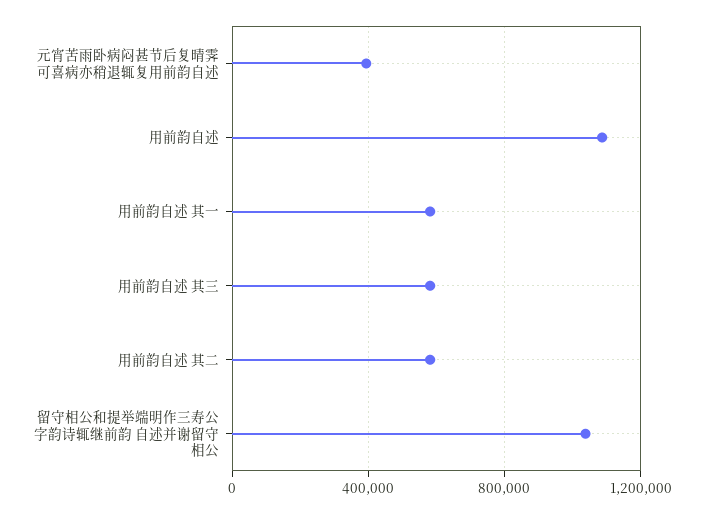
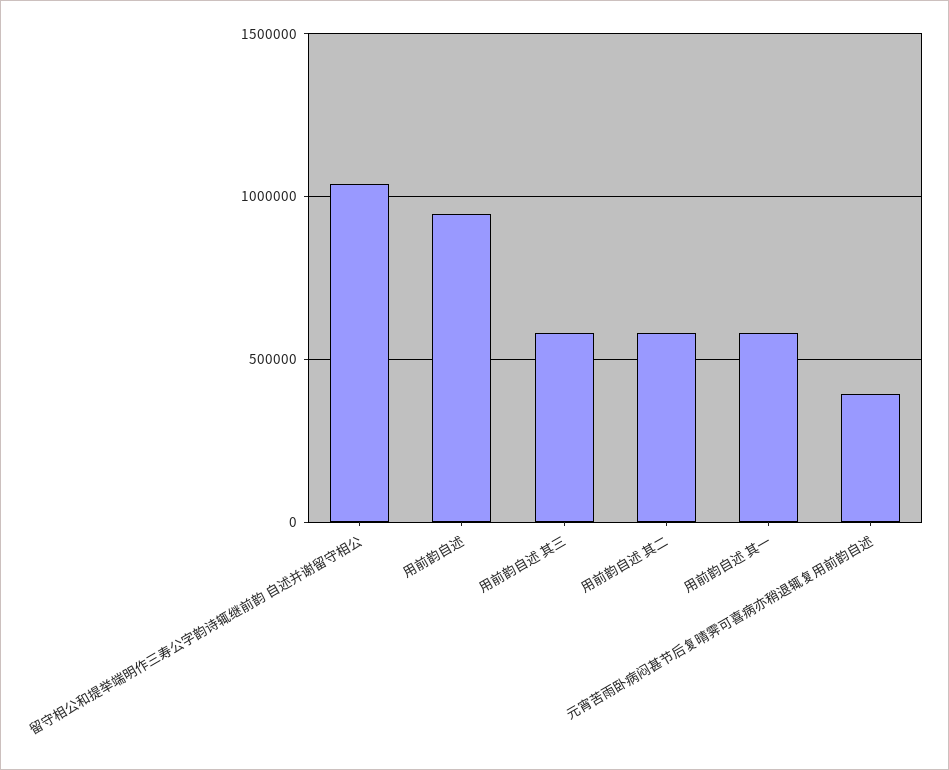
用前韵自述: 1100000 -> 950000

